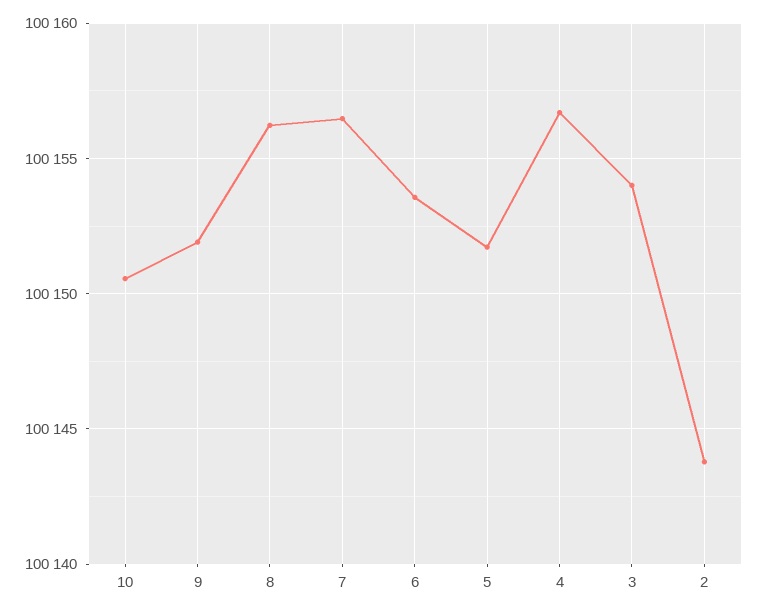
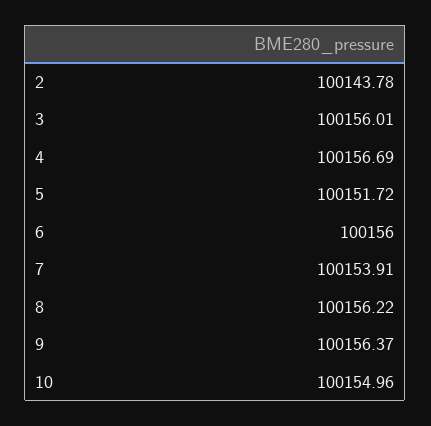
10: 100150.5 -> 100154.96
9: 100152 -> 100156.37
7: 100156.5 -> 100153.91
6: 100153.5 -> 100156
3: 100154 -> 100156.01

